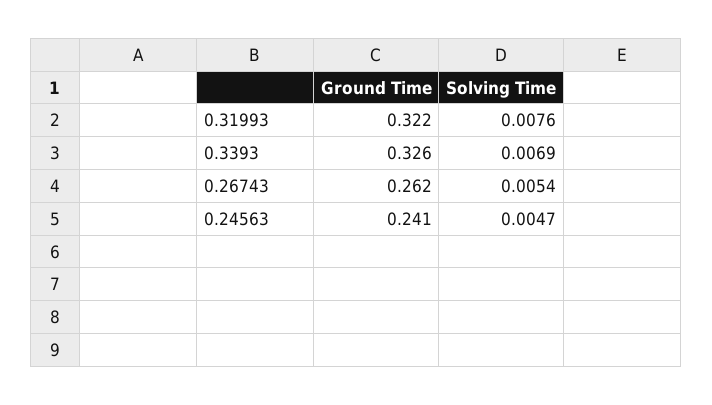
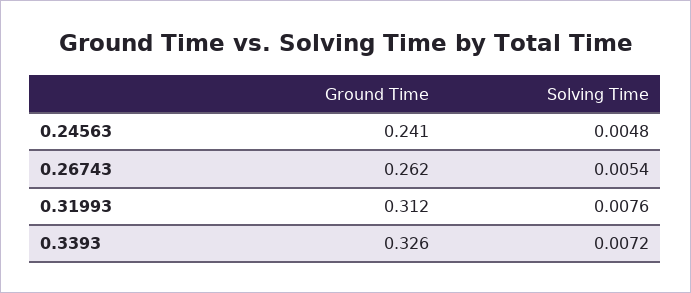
Ground Time, 0.31993: 0.322 -> 0.312
Solving Time, 0.3393: 0.0069 -> 0.0072
Solving Time, 0.24563: 0.0047 -> 0.0048

